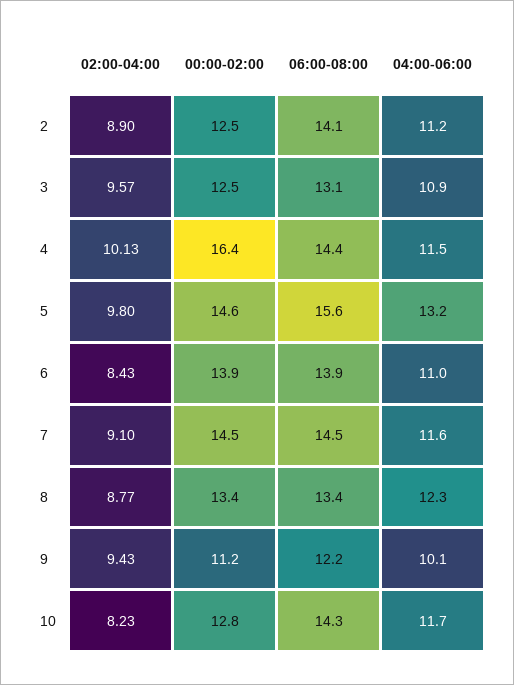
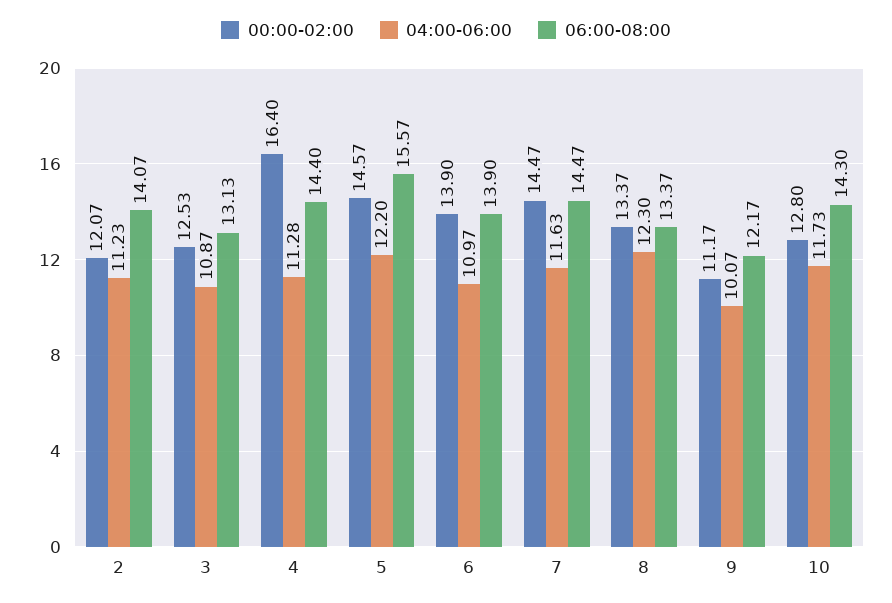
02:00-04:00, 2: 8.9 -> none
00:00-02:00, 2: 12.5 -> 12.07
02:00-04:00, 3: 9.57 -> none
02:00-04:00, 4: 10.13 -> none
04:00-06:00, 4: 11.5 -> 11.28
02:00-04:00, 5: 9.8 -> none
04:00-06:00, 5: 13.2 -> 12.2
02:00-04:00, 6: 8.43 -> none
02:00-04:00, 7: 9.1 -> none
02:00-04:00, 8: 8.77 -> none
02:00-04:00, 9: 9.43 -> none
02:00-04:00, 10: 8.23 -> none

